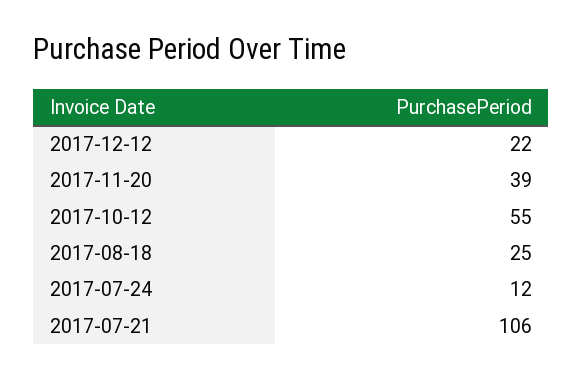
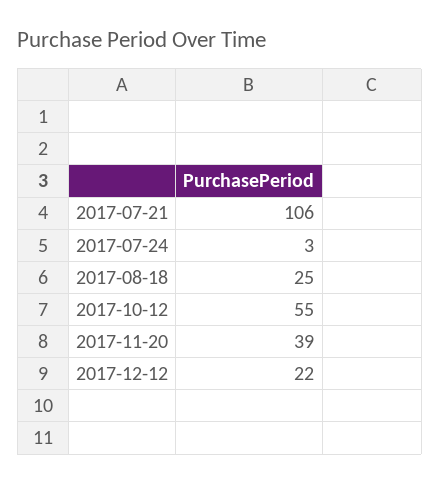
2017-07-24: 12 -> 3

